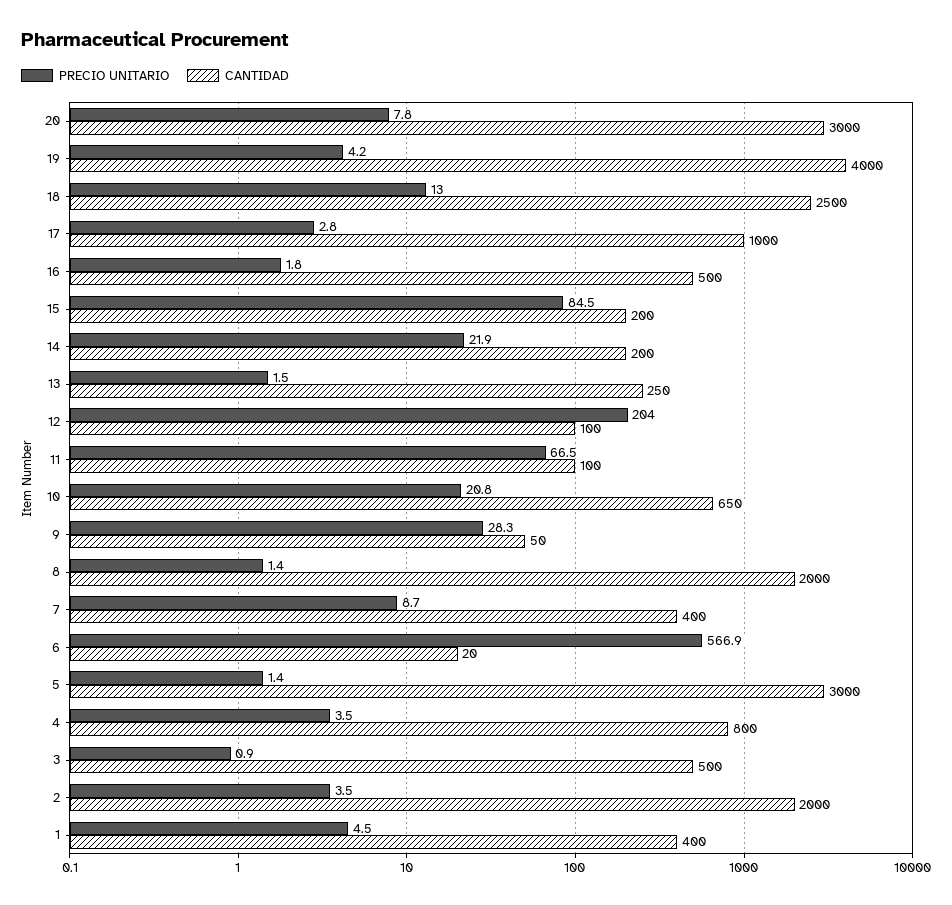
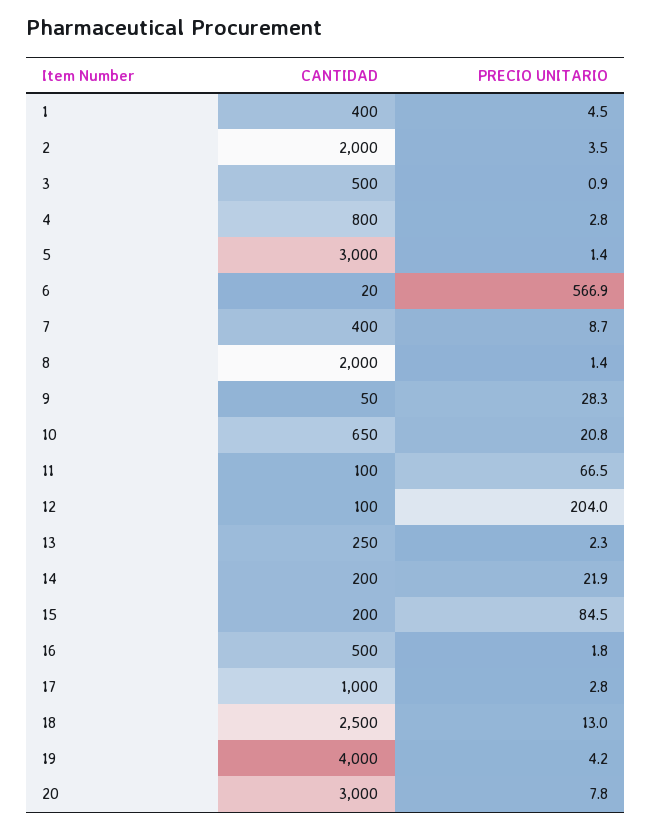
PRECIO UNITARIO, 13: 1.5 -> 2.3
PRECIO UNITARIO, 4: 3.5 -> 2.8

